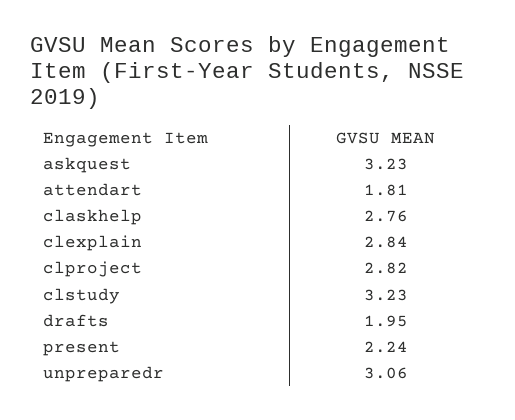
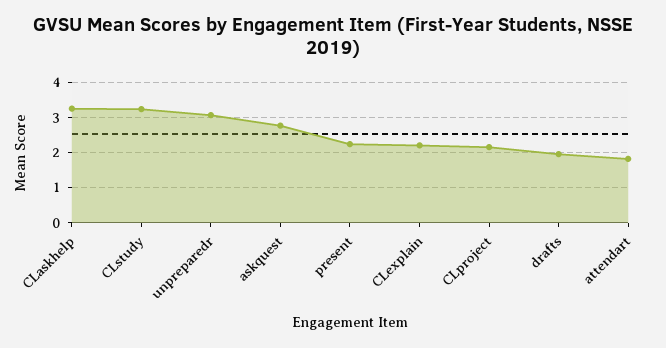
askquest: 3.23 -> 2.8
claskhelp: 2.76 -> 3.2
clexplain: 2.84 -> 2.2
clproject: 2.82 -> 2.2

